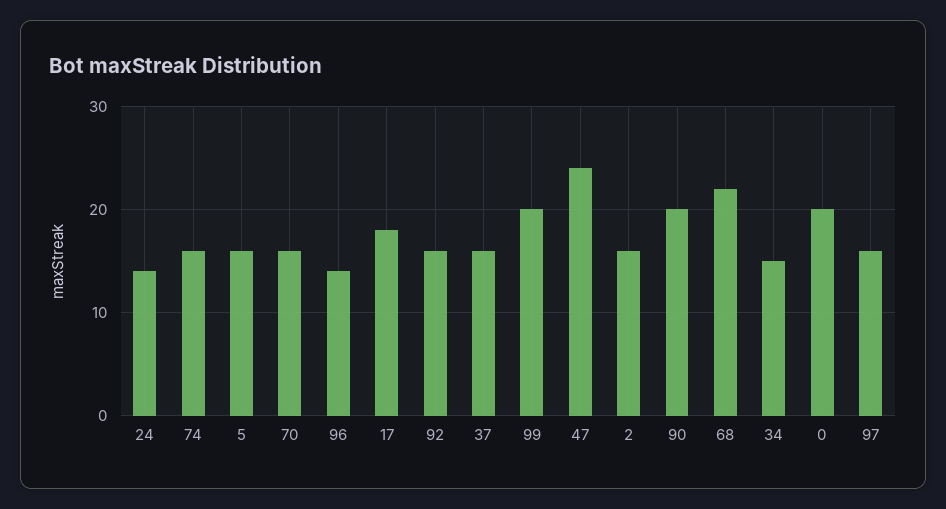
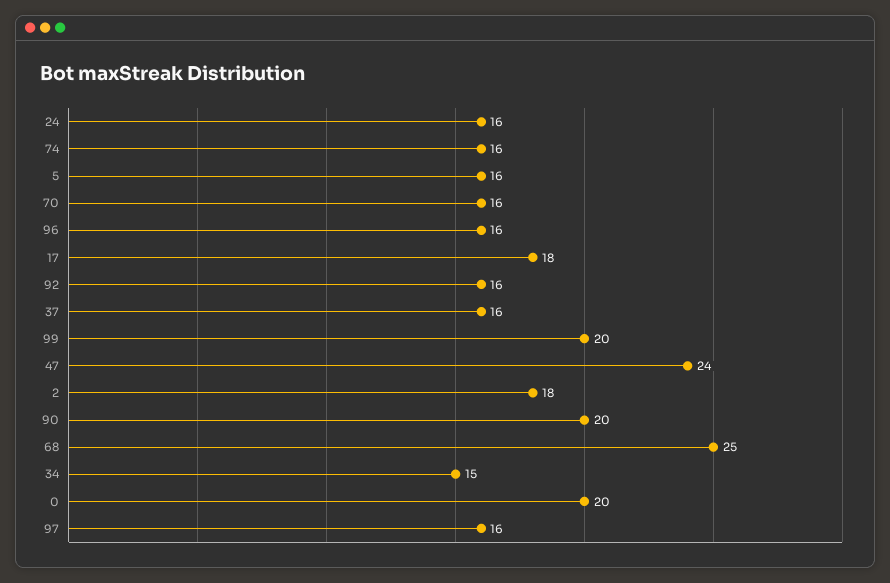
24: 14 -> 16
96: 14 -> 16
2: 16 -> 18
68: 22 -> 25

